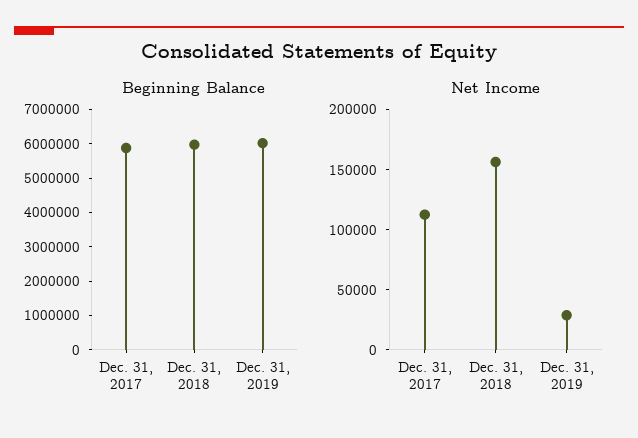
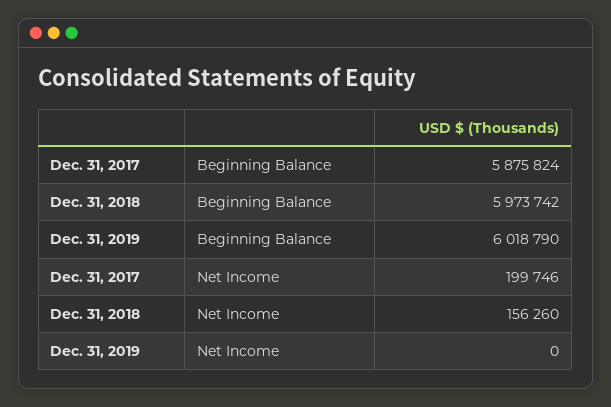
Net Income, Dec. 31, 2017: 110000 -> 199746
Net Income, Dec. 31, 2019: 30000 -> 0

